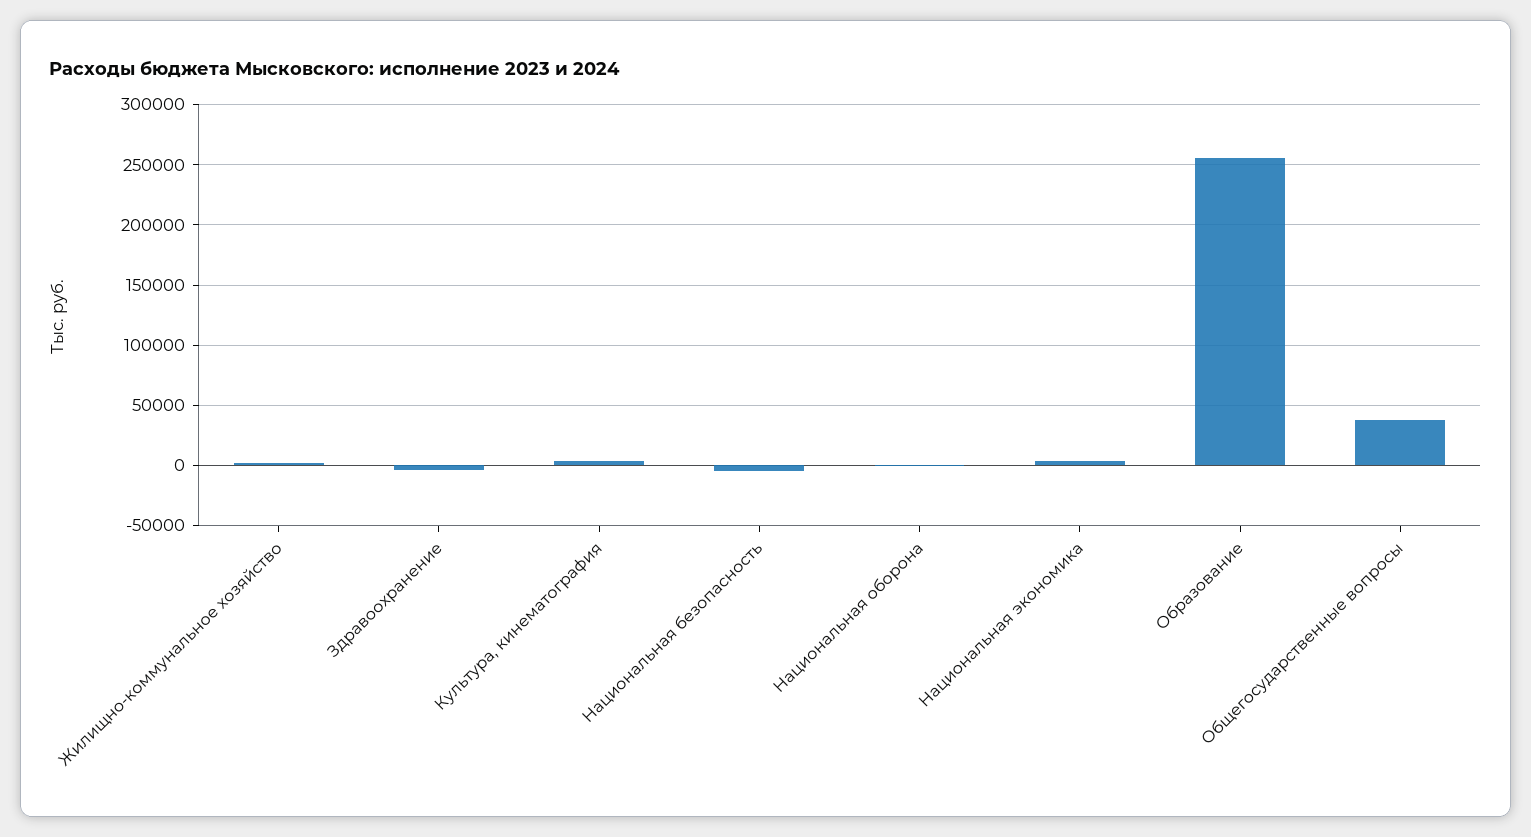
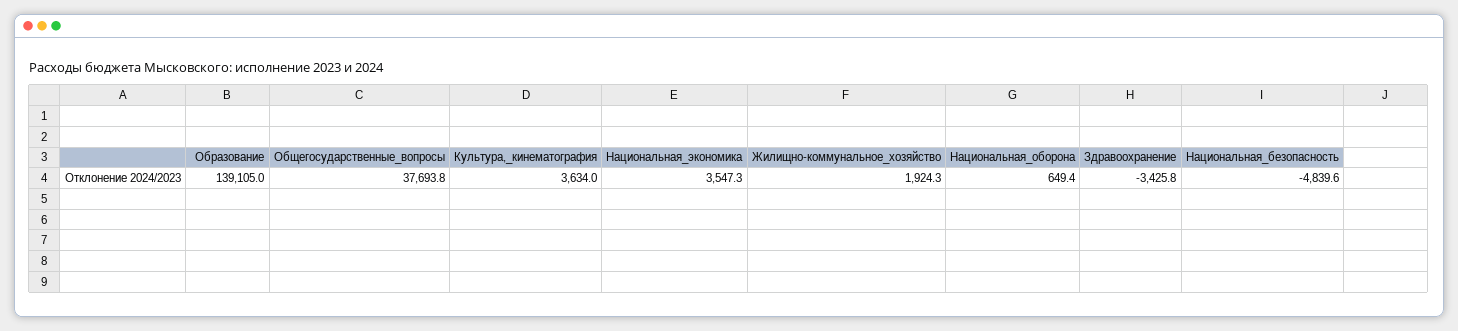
Образование: 255000 -> 139105

